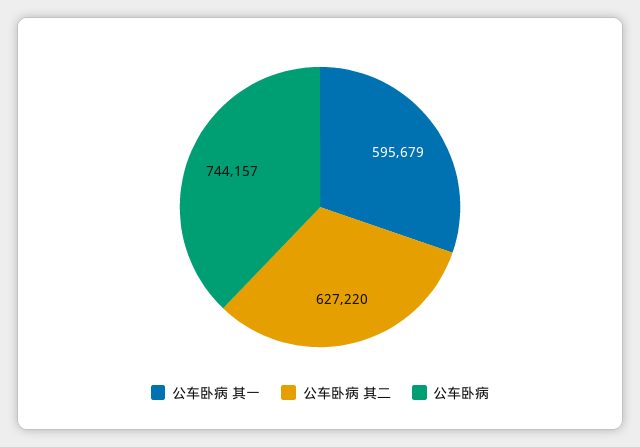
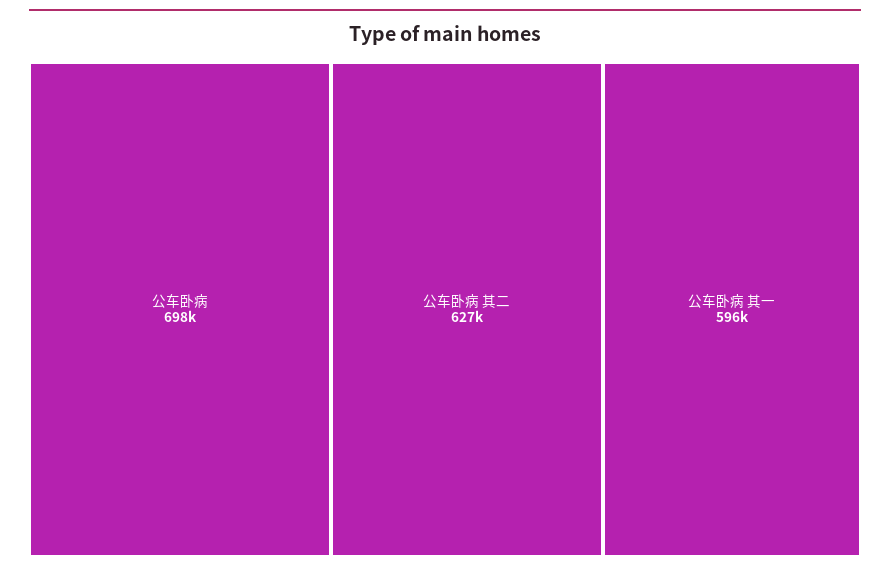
公车卧病: 744157 -> 698000

